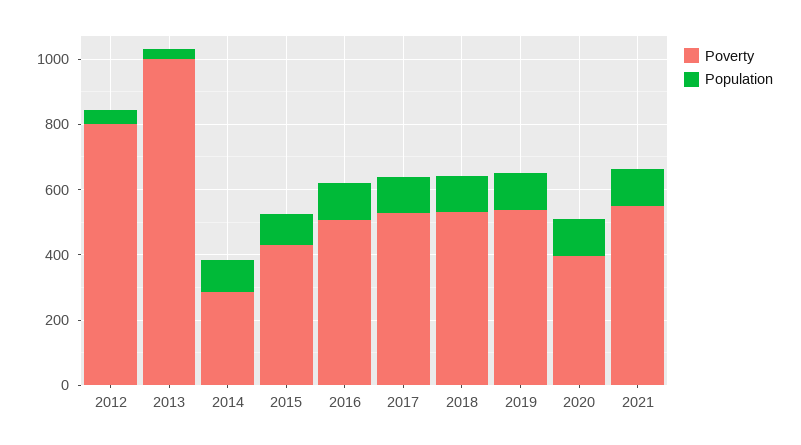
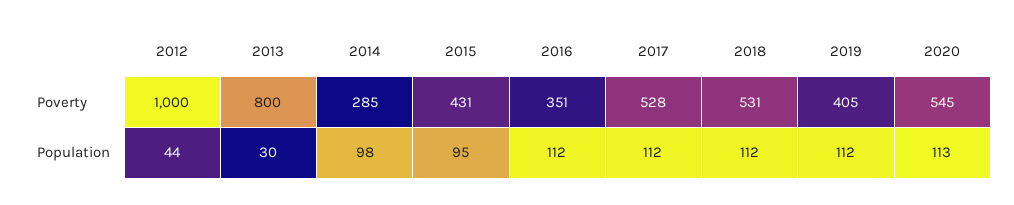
Poverty, 2012: 800 -> 1000
Poverty, 2013: 1000 -> 800
Poverty, 2016: 500 -> 351
Poverty, 2019: 550 -> 405
Poverty, 2020: 400 -> 545
Poverty, 2021: 550 -> none
Population, 2021: 100 -> none

